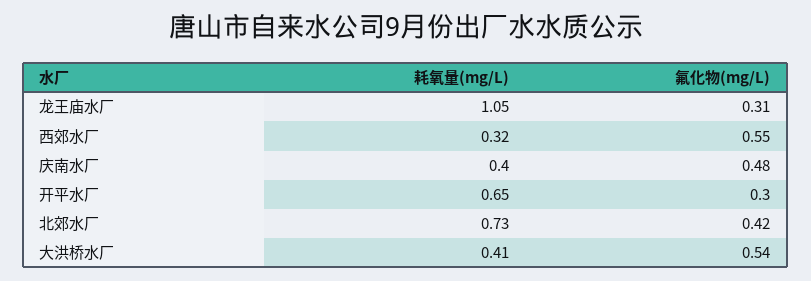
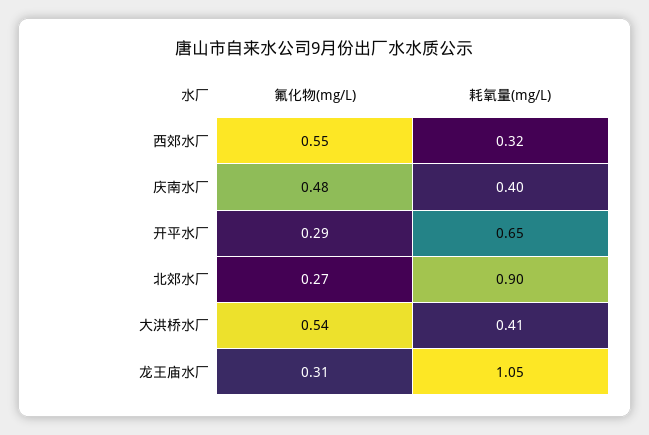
氟化物(mg/L), 开平水厂: 0.3 -> 0.29
耗氧量(mg/L), 北郊水厂: 0.73 -> 0.9
氟化物(mg/L), 北郊水厂: 0.42 -> 0.27

